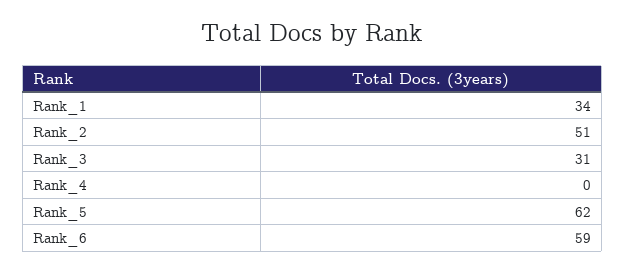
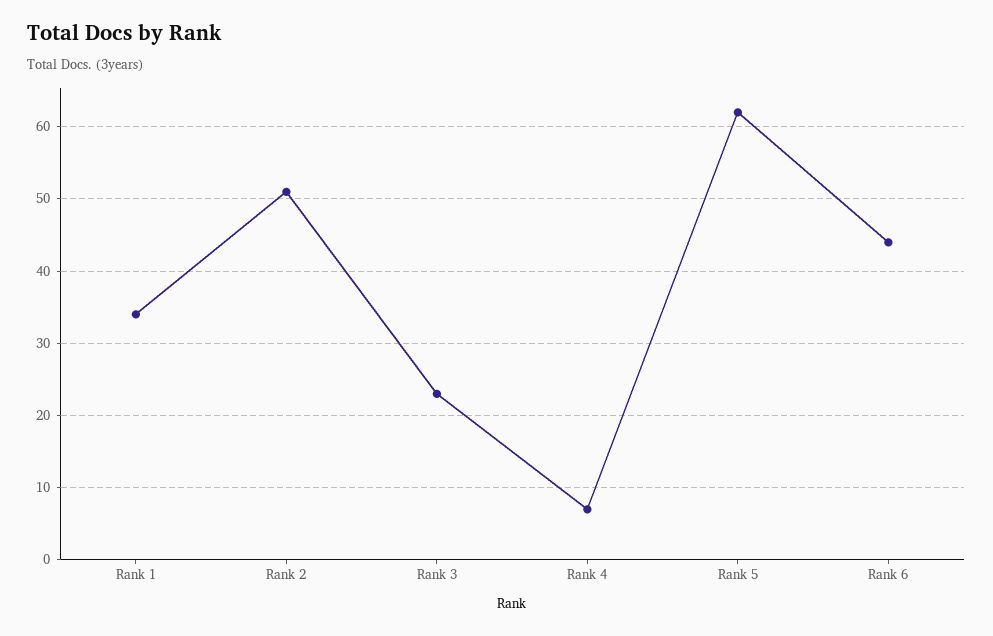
Rank_3: 31 -> 23
Rank_4: 0 -> 7
Rank_6: 59 -> 44

